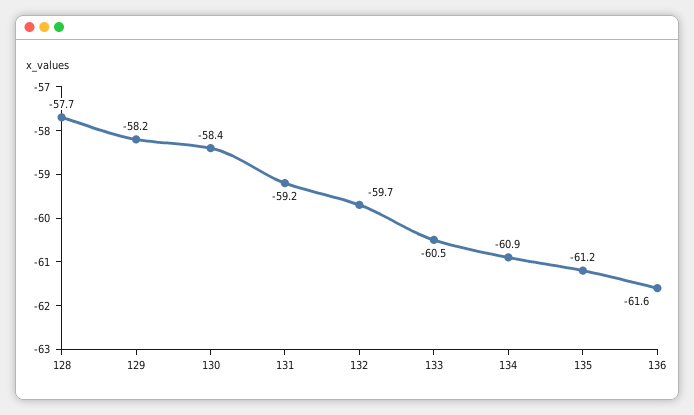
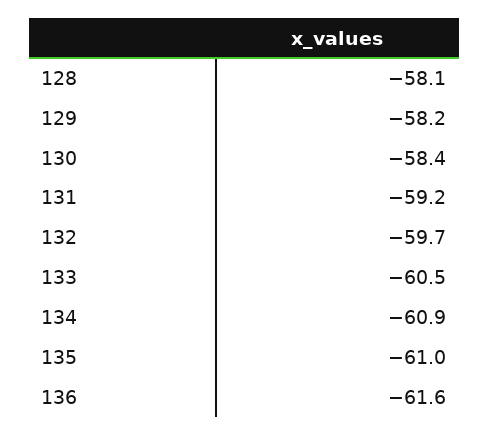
128: -57.7 -> -58.1
135: -61.2 -> -61

